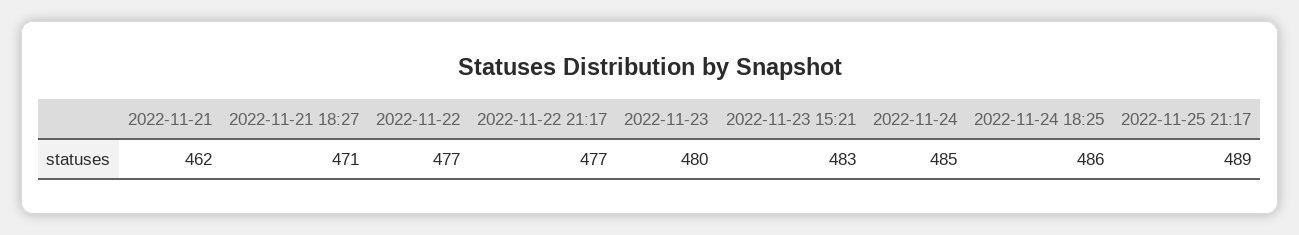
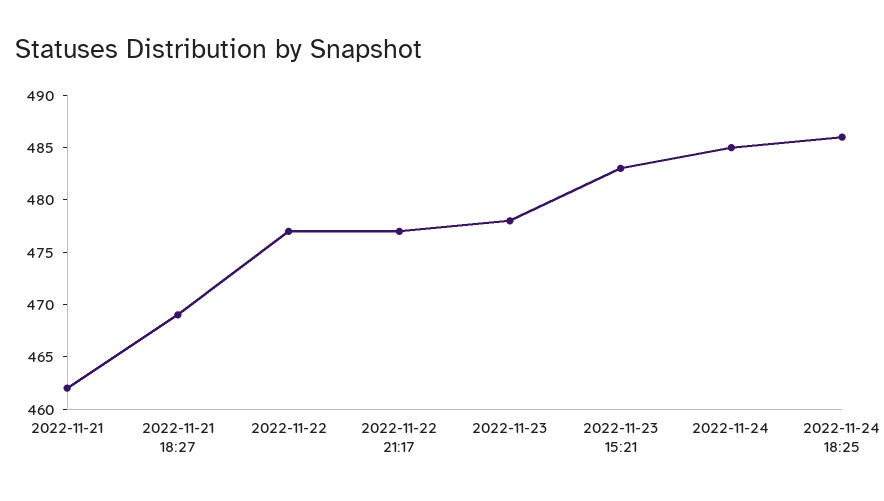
2022-11-21 18:27: 471 -> 469
2022-11-23: 480 -> 478
2022-11-25 21:17: 489 -> none

